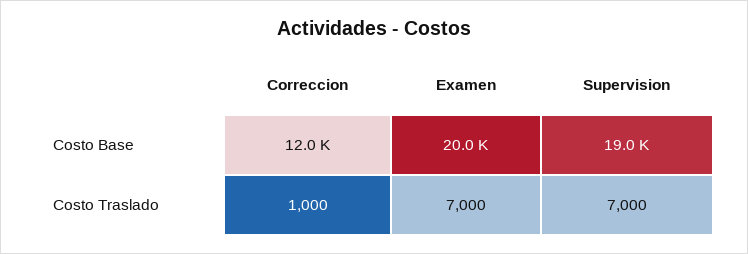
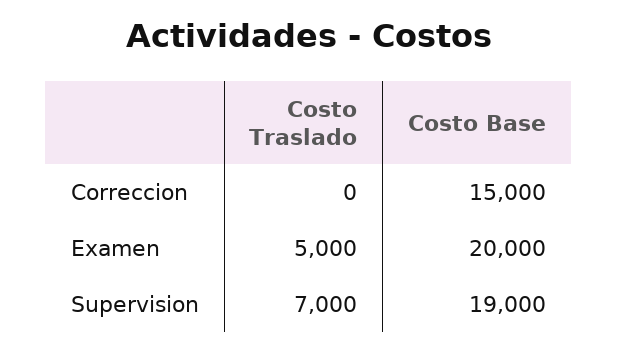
Correccion, Costo Base: 12000 -> 15000
Correccion, Costo Traslado: 1000 -> 0
Examen, Costo Traslado: 7000 -> 5000

